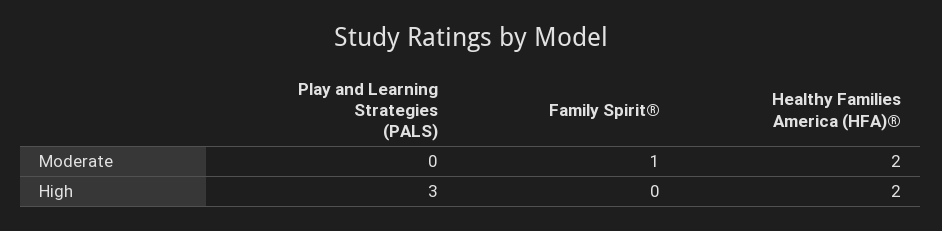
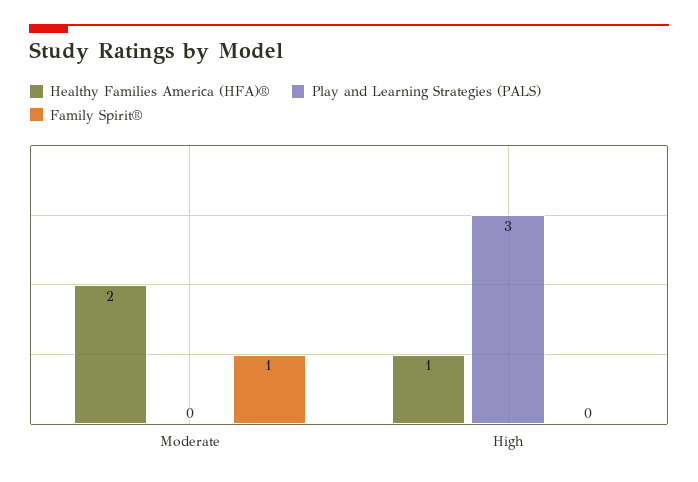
Healthy Families America (HFA)®, High: 2 -> 1

